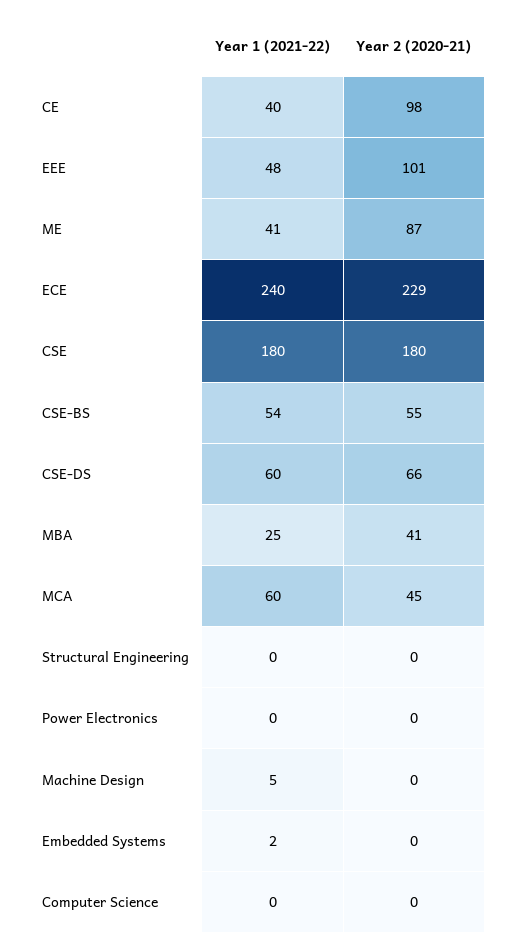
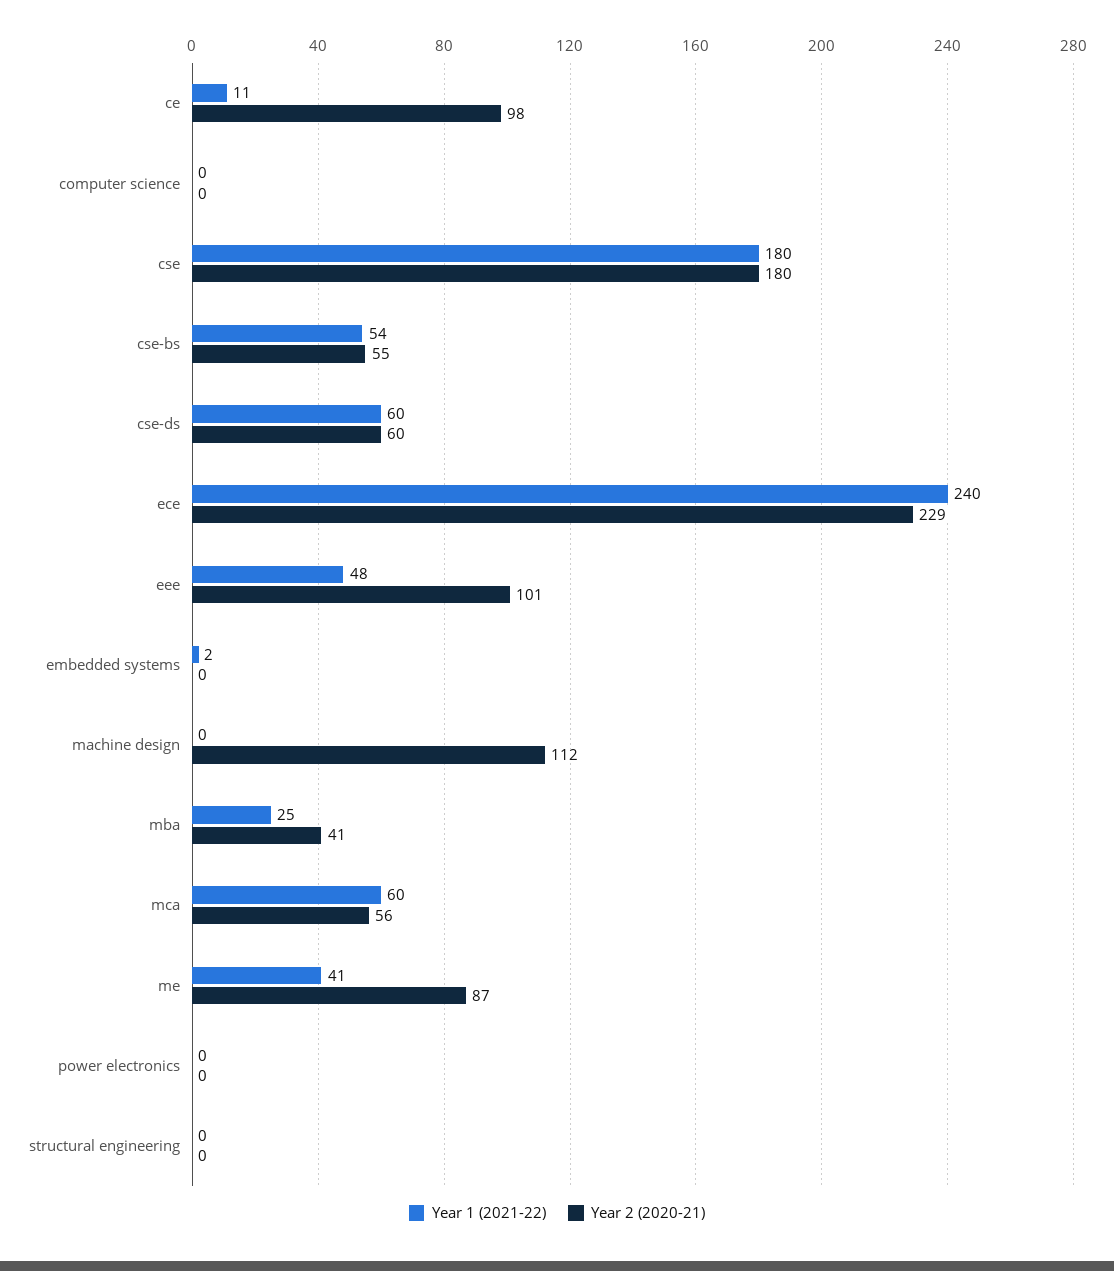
Year 1 (2021-22), CE: 40 -> 11
Year 2 (2020-21), CSE-DS: 66 -> 60
Year 2 (2020-21), MCA: 45 -> 56
Year 1 (2021-22), Machine Design: 5 -> 0
Year 2 (2020-21), Machine Design: 0 -> 112

